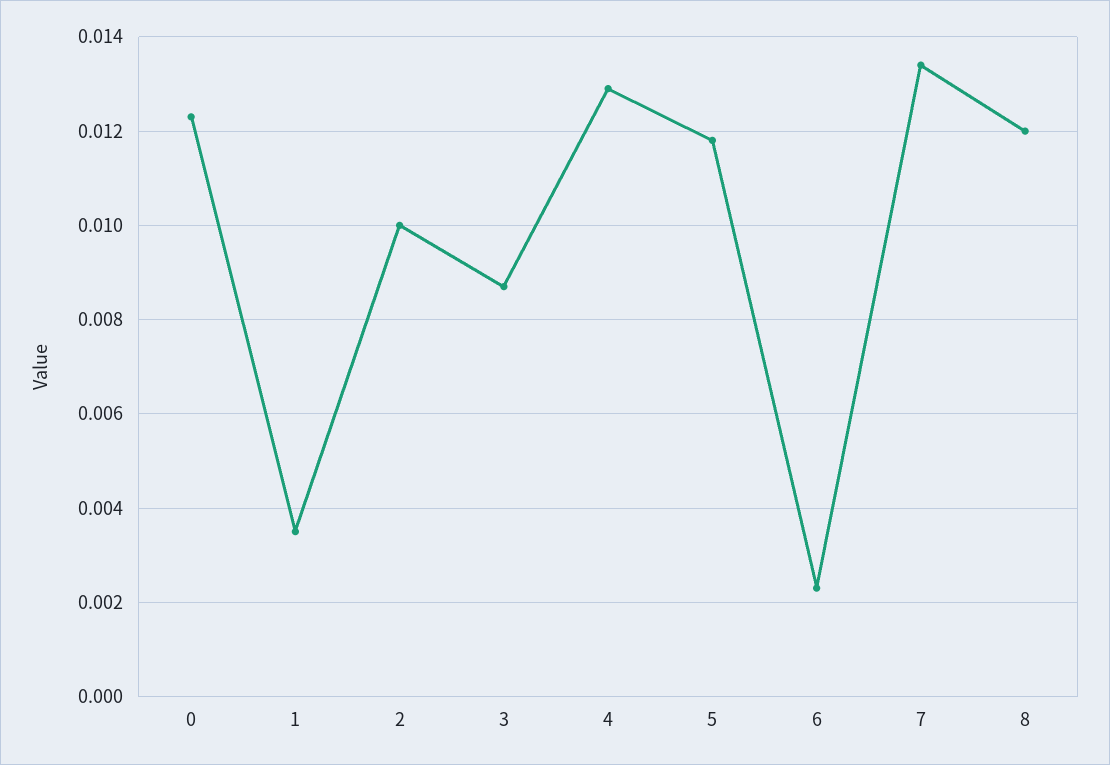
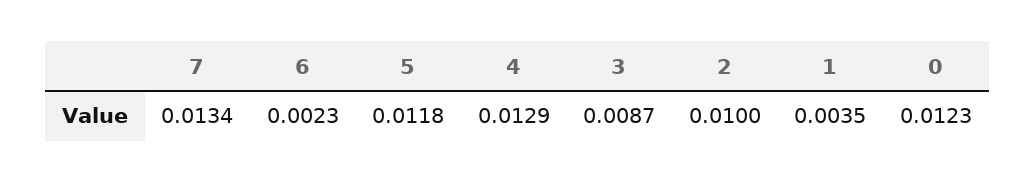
8: 0.012 -> none

